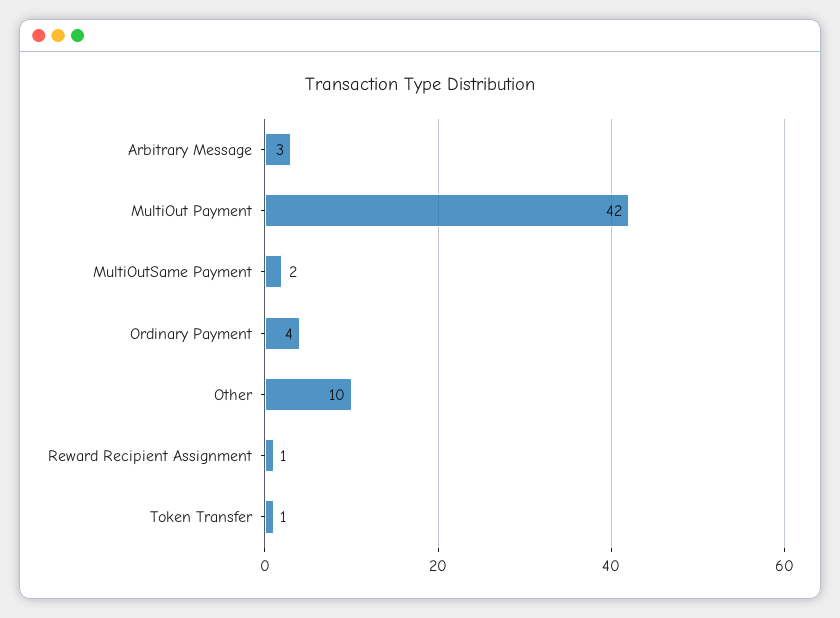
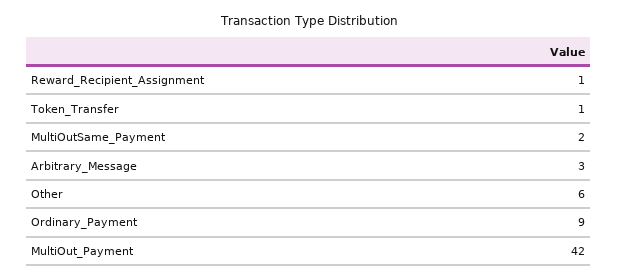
Ordinary Payment: 4 -> 9
Other: 10 -> 6

